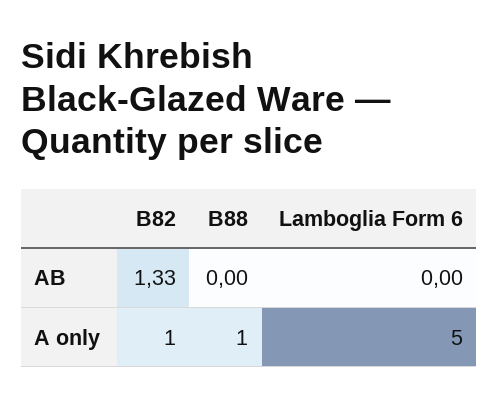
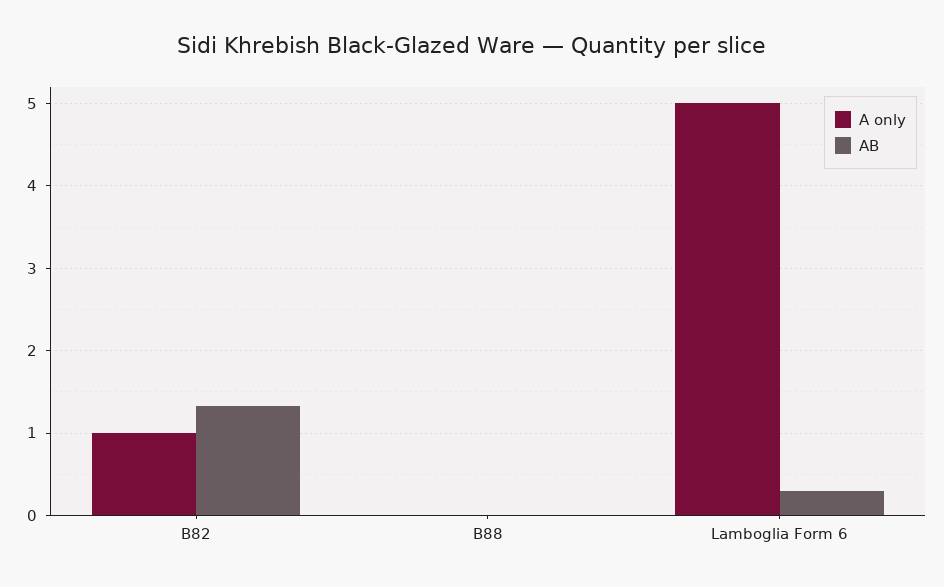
AB, Lamboglia Form 6: 0 -> 0.3
A only, B88: 1 -> 0

